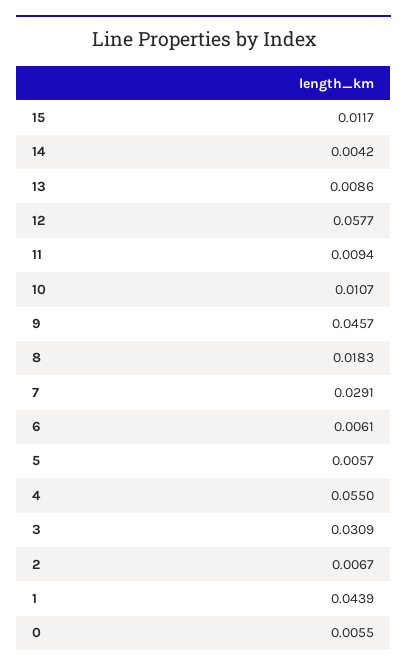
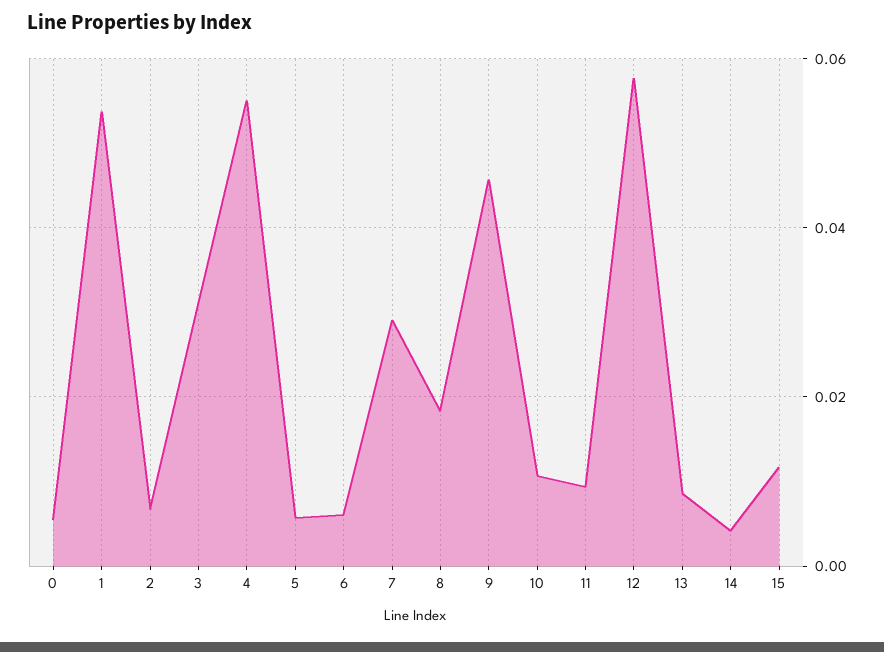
1: 0.0439 -> 0.054

